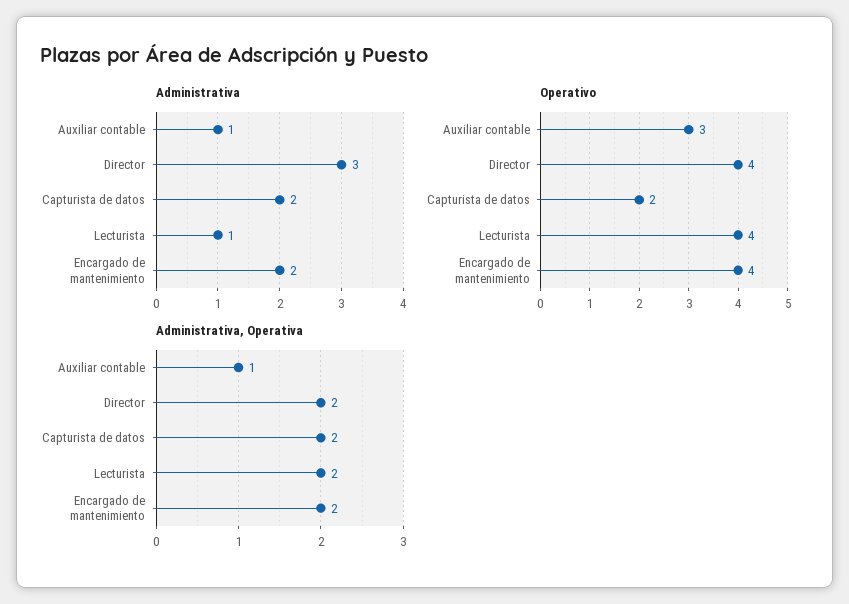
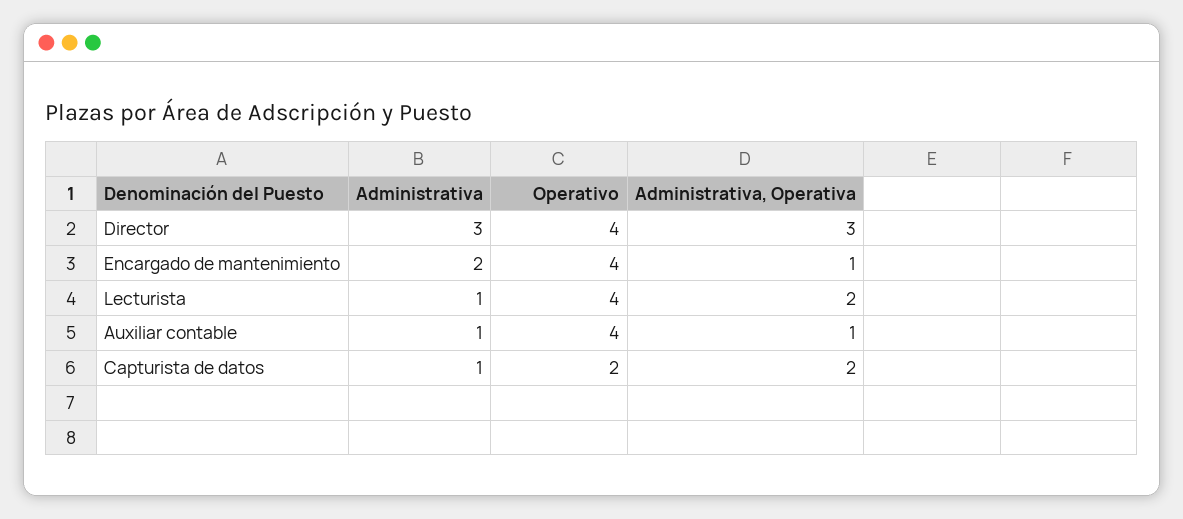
Administrativa, Capturista de datos: 2 -> 1
Operativo, Auxiliar contable: 3 -> 4
Administrativa, Operativa, Director: 2 -> 3
Administrativa, Operativa, Encargado de mantenimiento: 2 -> 1

